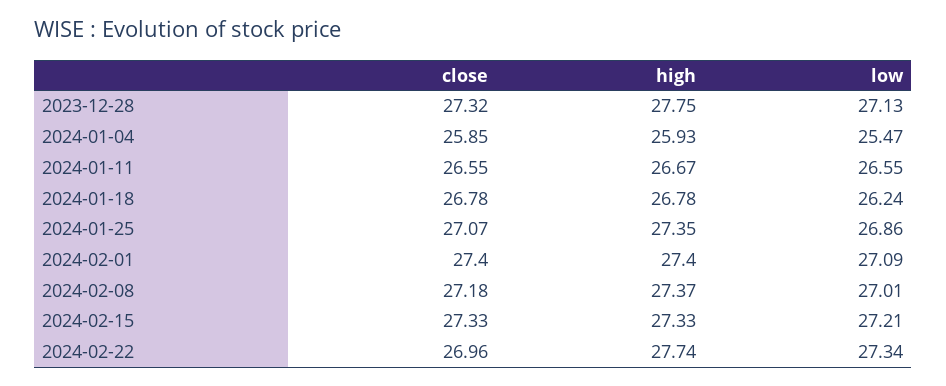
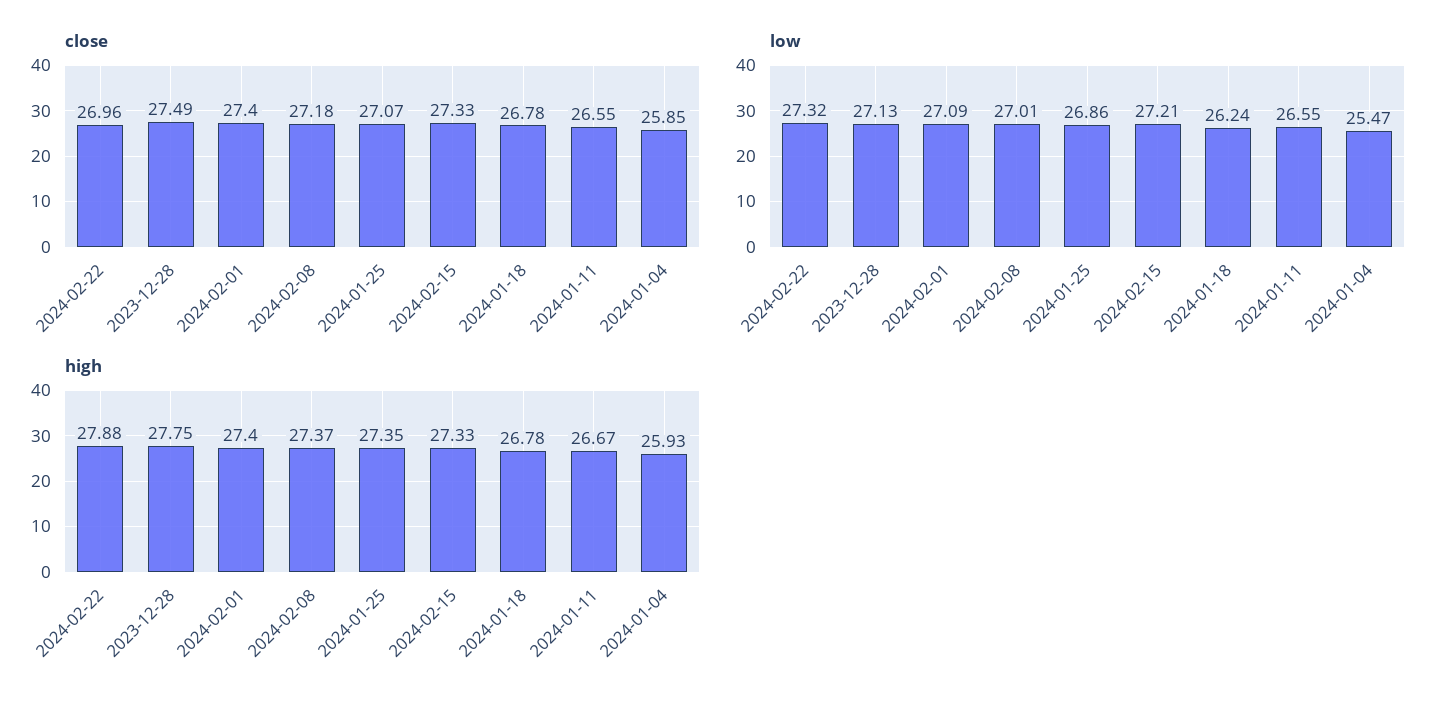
close, 2023-12-28: 27.32 -> 27.49
high, 2024-02-22: 27.74 -> 27.88
low, 2024-02-22: 27.34 -> 27.32

